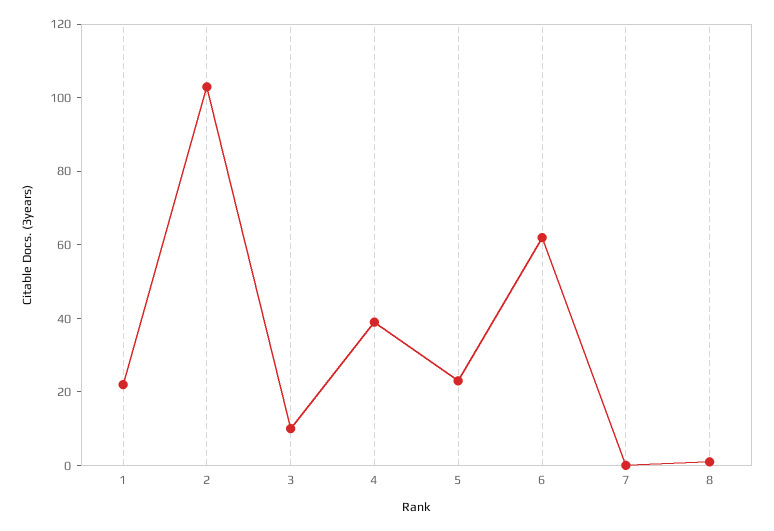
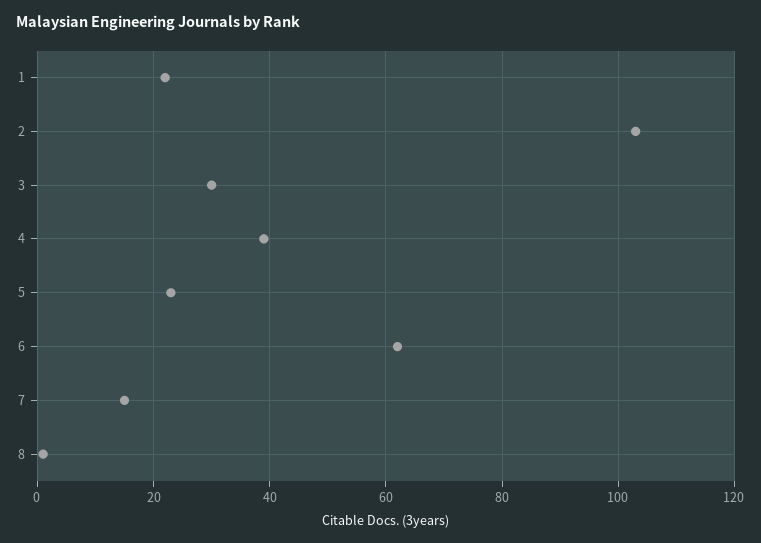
3: 10 -> 30
7: 0 -> 15

